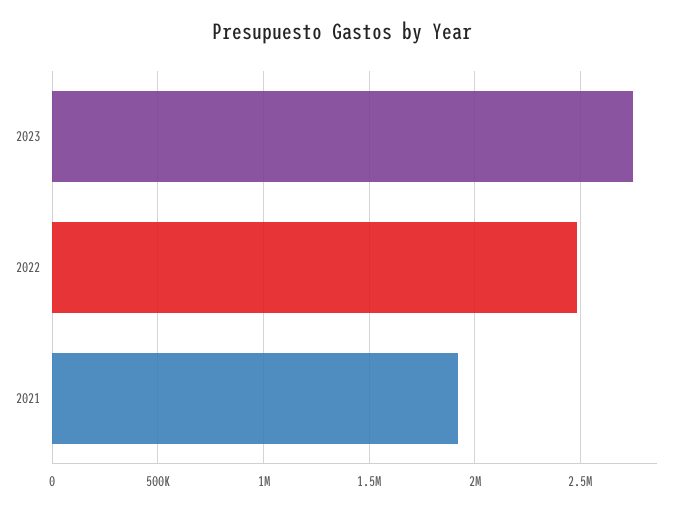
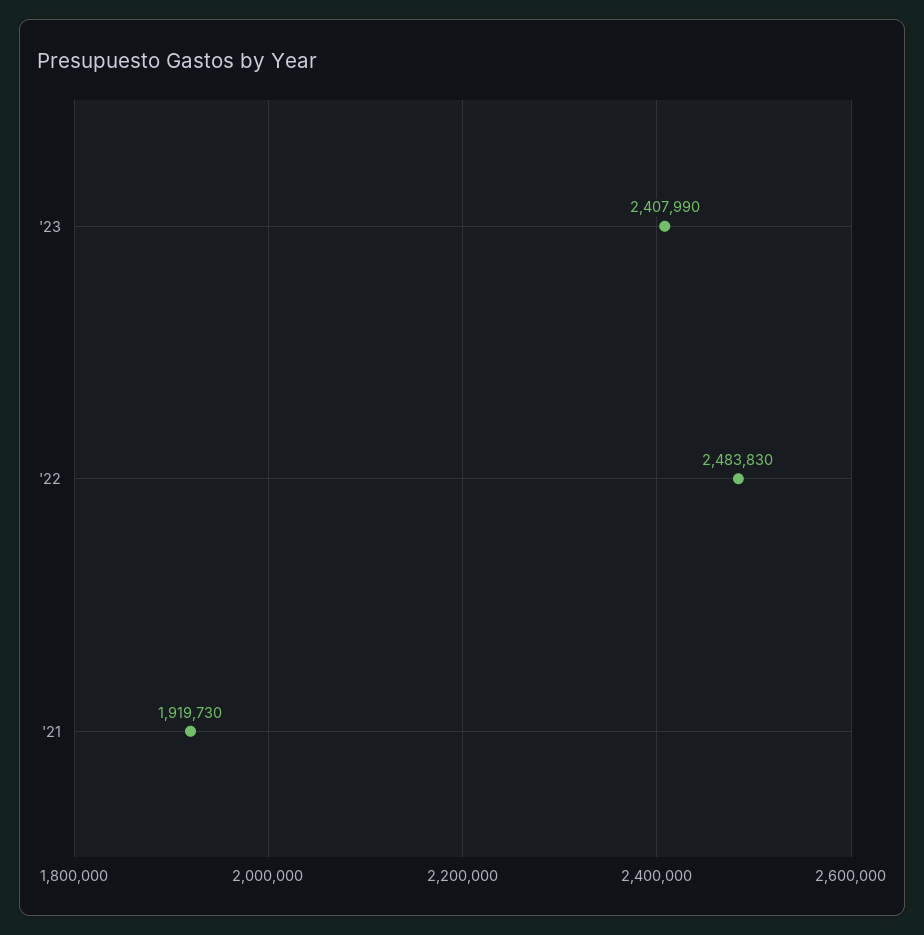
2023: 2750000 -> 2407990

